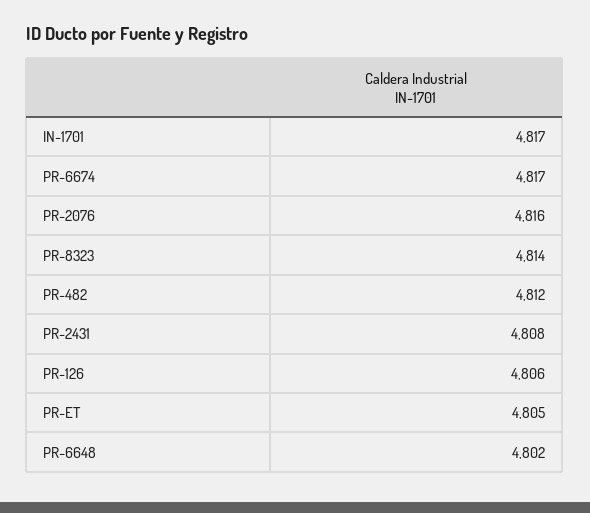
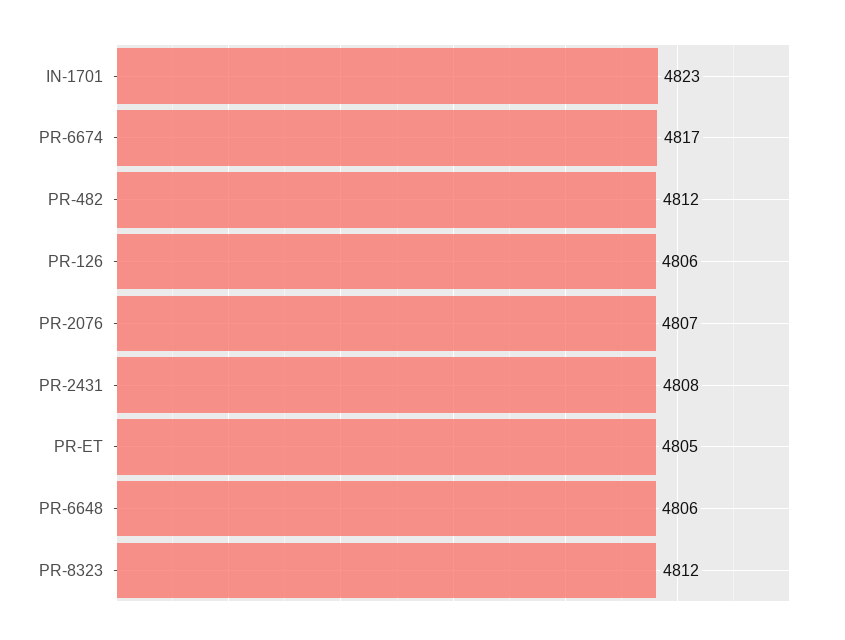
IN-1701: 4817 -> 4823
PR-2076: 4816 -> 4807
PR-8323: 4814 -> 4812
PR-6648: 4802 -> 4806

